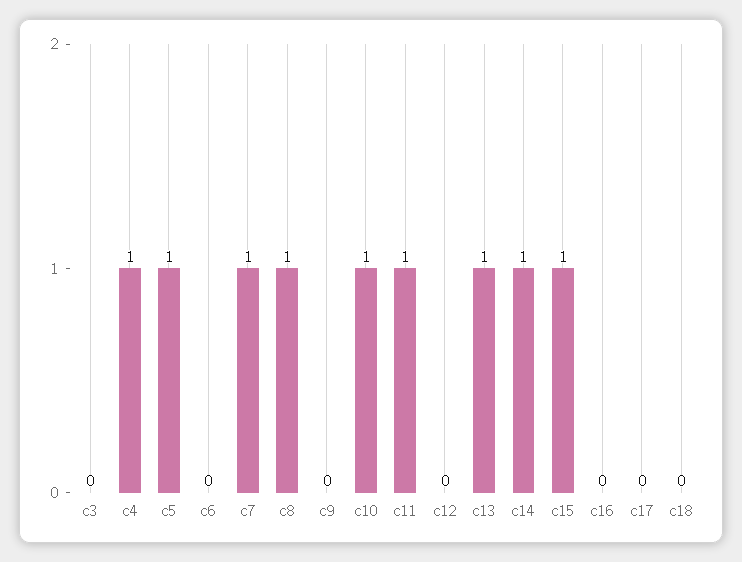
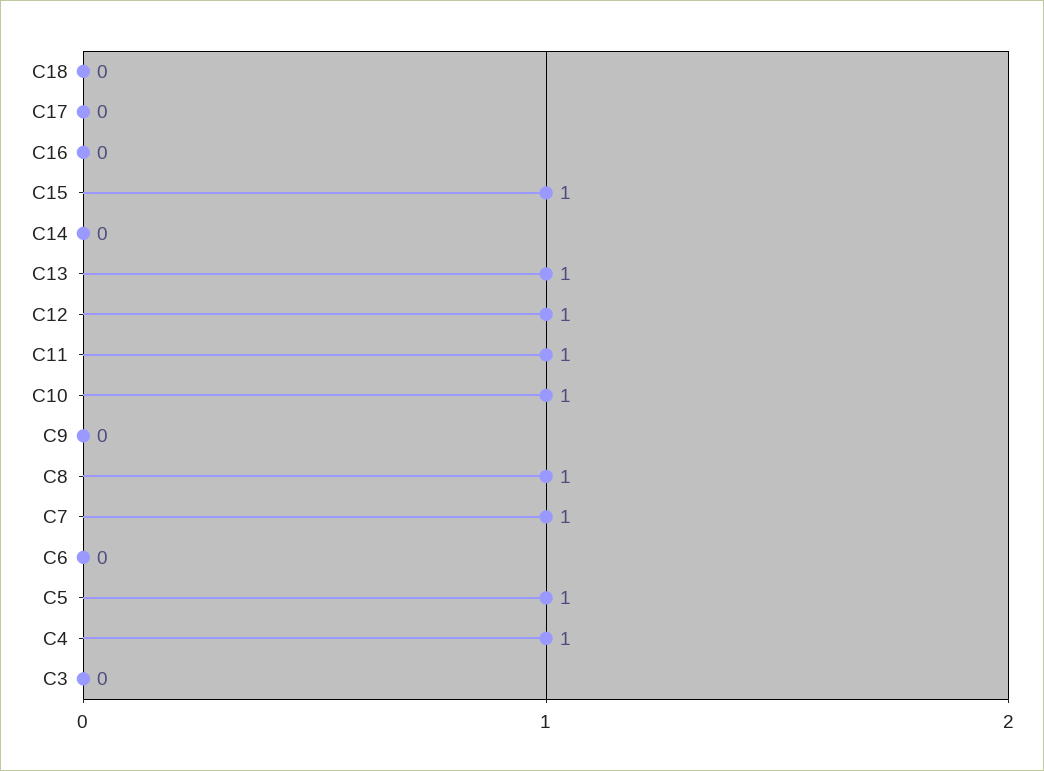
c12: 0 -> 1
c14: 1 -> 0

